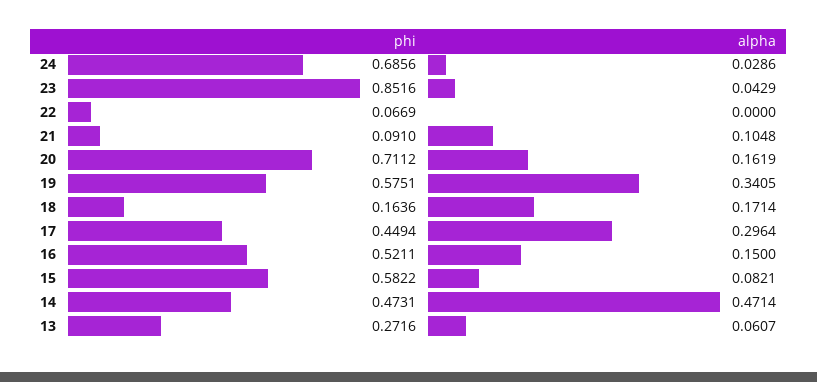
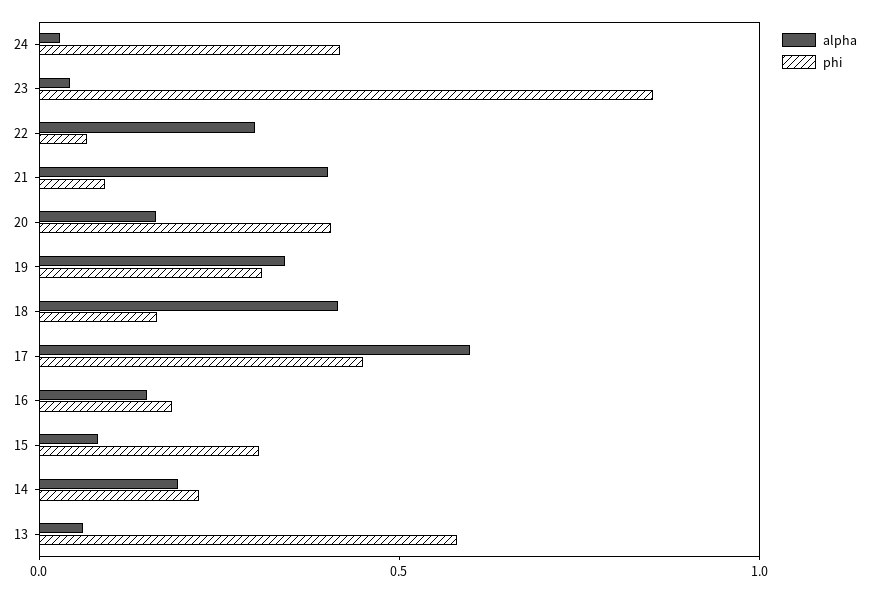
phi, 24: 0.6856 -> 0.4
alpha, 22: 0 -> 0.3
alpha, 21: 0.1048 -> 0.4
phi, 20: 0.7112 -> 0.4
phi, 19: 0.5751 -> 0.3
alpha, 18: 0.1714 -> 0.4
alpha, 17: 0.2964 -> 0.6
phi, 16: 0.5211 -> 0.2
phi, 15: 0.5822 -> 0.3
phi, 14: 0.4731 -> 0.2
alpha, 14: 0.4714 -> 0.2
phi, 13: 0.2716 -> 0.6

